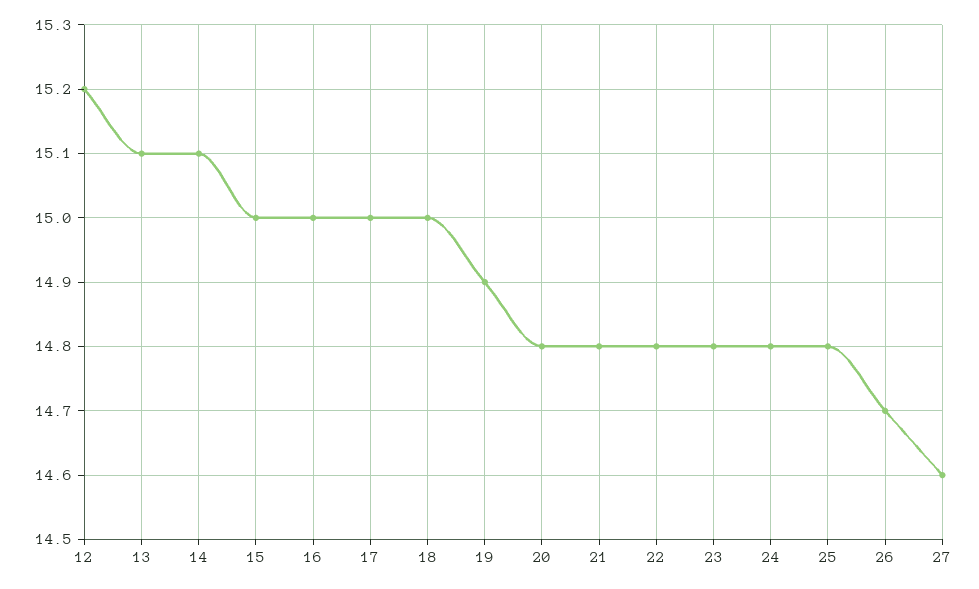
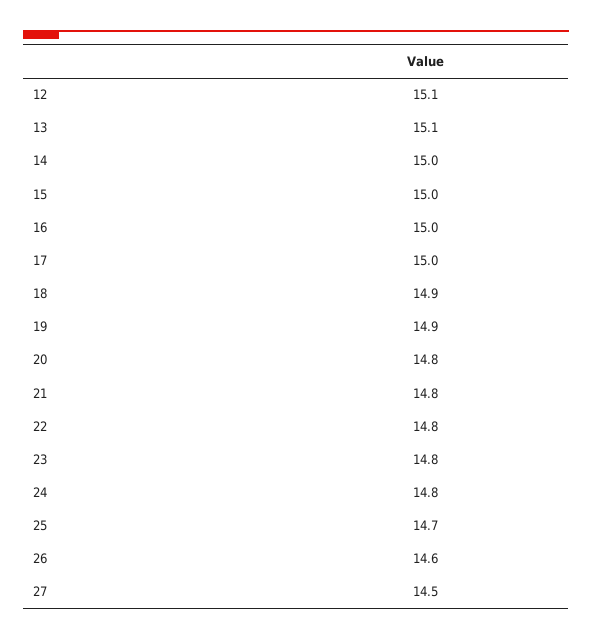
12: 15.2 -> 15.1
14: 15.1 -> 15
18: 15 -> 14.9
25: 14.8 -> 14.7
26: 14.7 -> 14.6
27: 14.6 -> 14.5

